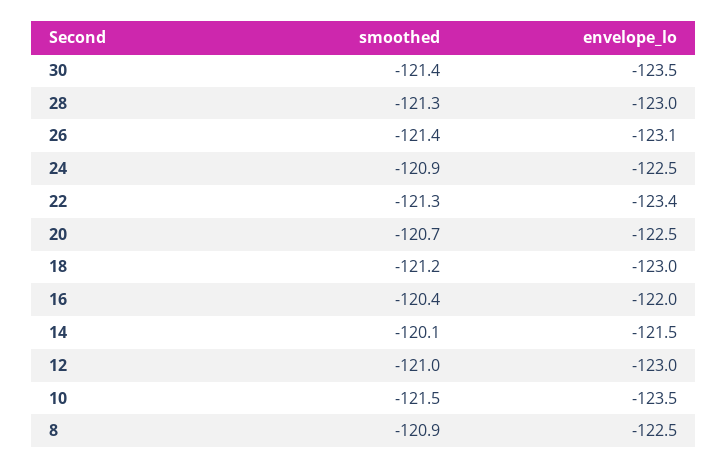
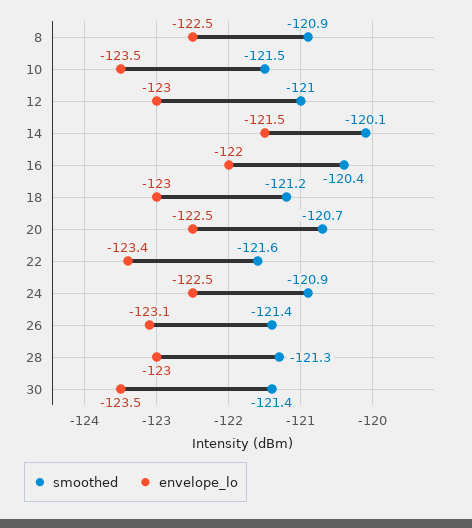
smoothed, 22: -121.3 -> -121.6

